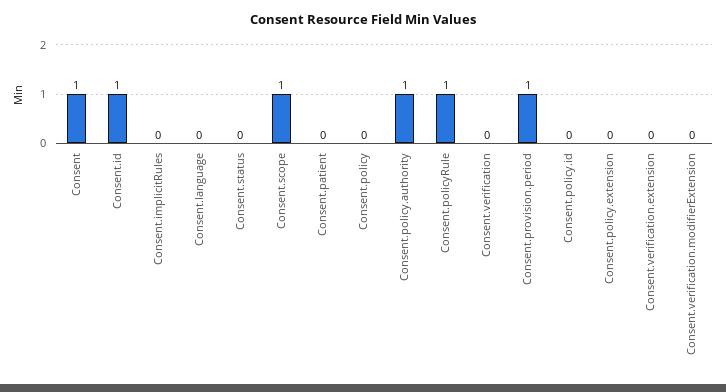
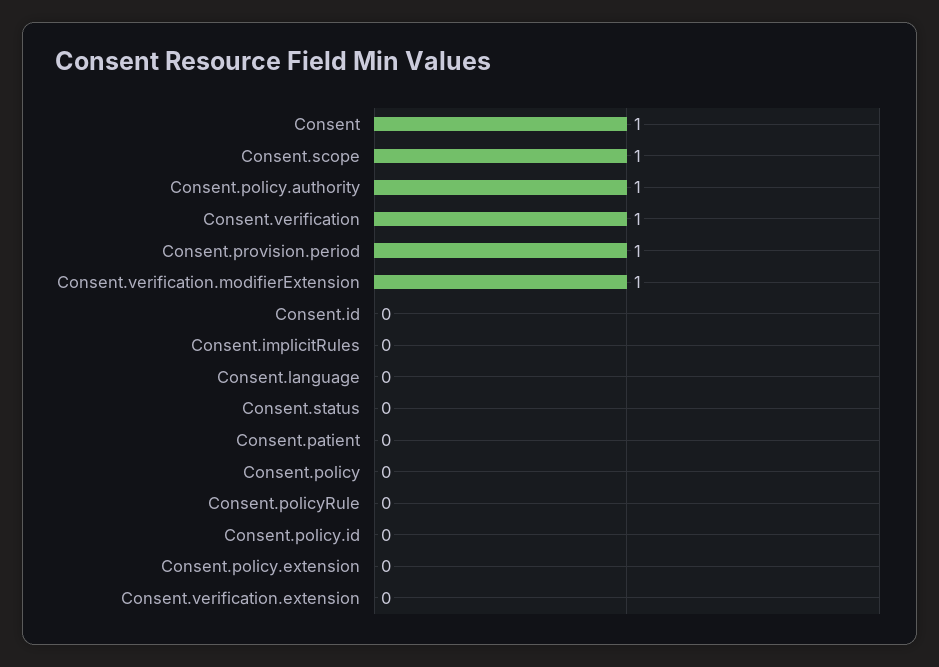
Consent.id: 1 -> 0
Consent.policyRule: 1 -> 0
Consent.verification: 0 -> 1
Consent.verification.modifierExtension: 0 -> 1

